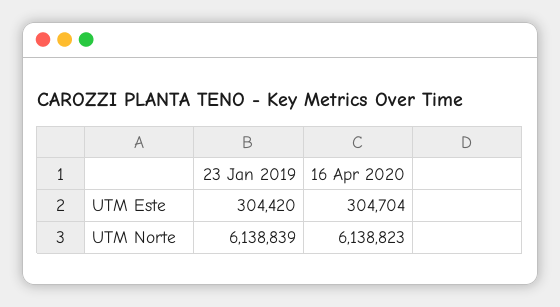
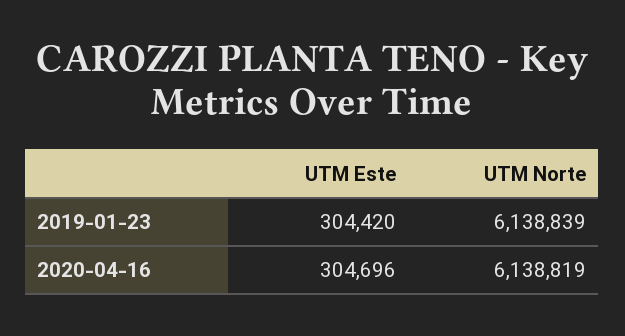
16 Apr 2020, UTM Este: 304704 -> 304696
16 Apr 2020, UTM Norte: 6138823 -> 6138819

